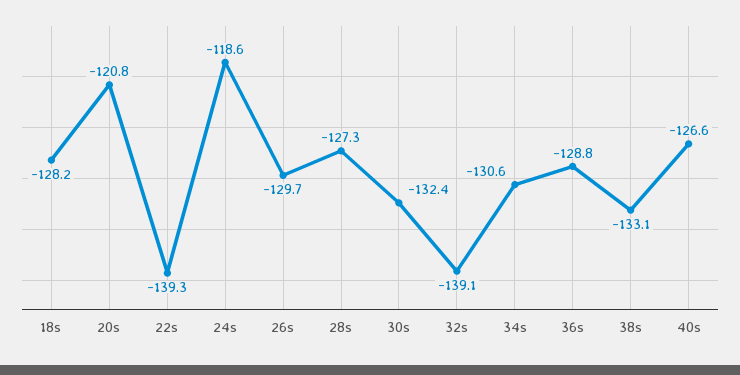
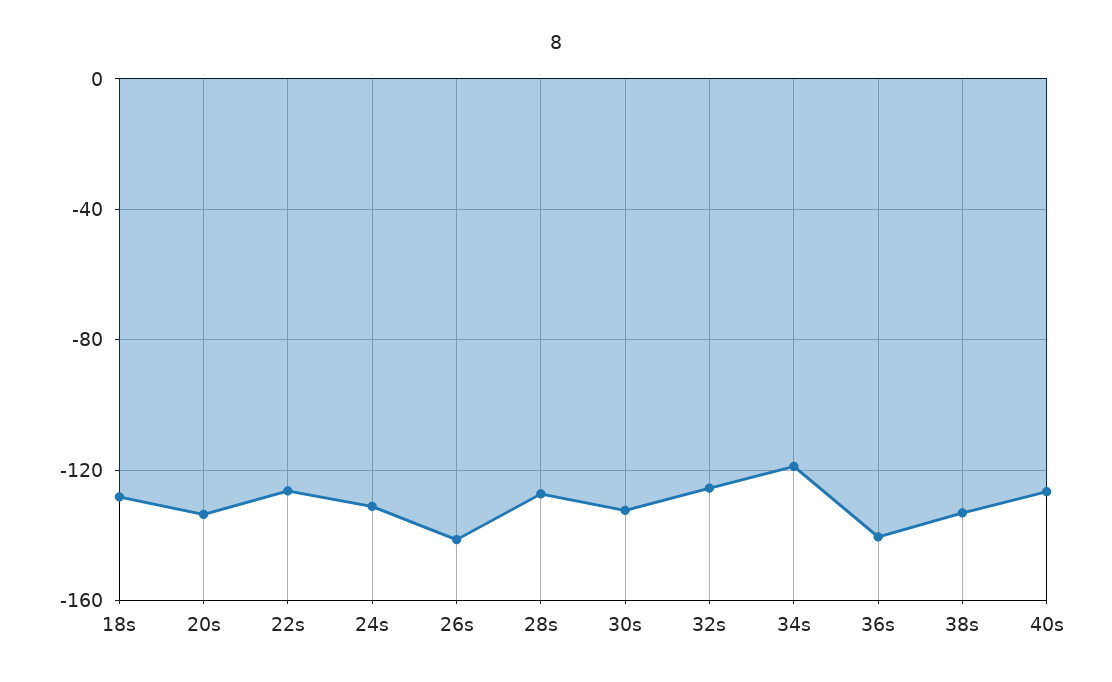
20s: -120.8 -> -135
22s: -139.3 -> -125
24s: -118.6 -> -130
26s: -129.7 -> -140
32s: -139.1 -> -125
34s: -130.6 -> -120
36s: -128.8 -> -140

